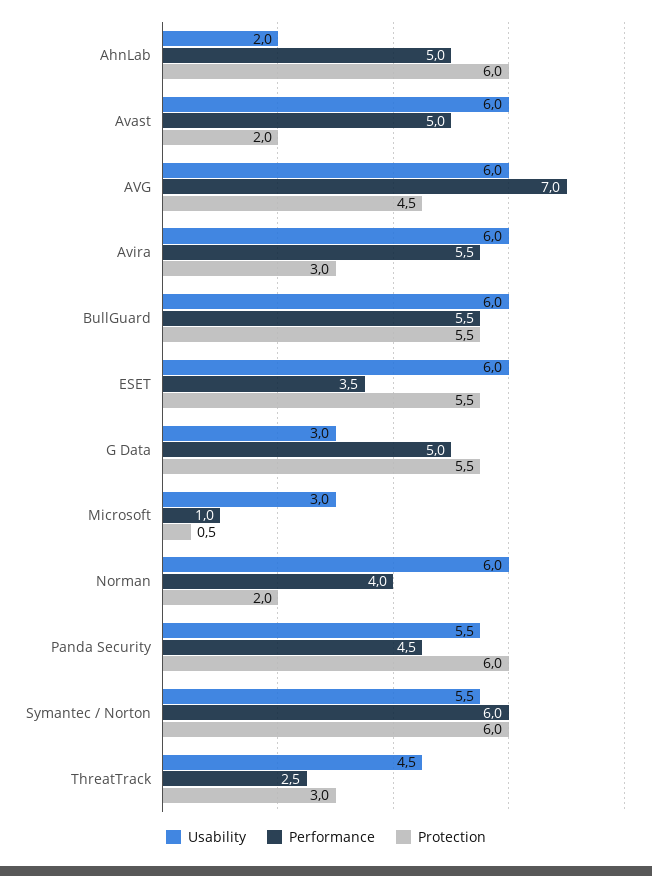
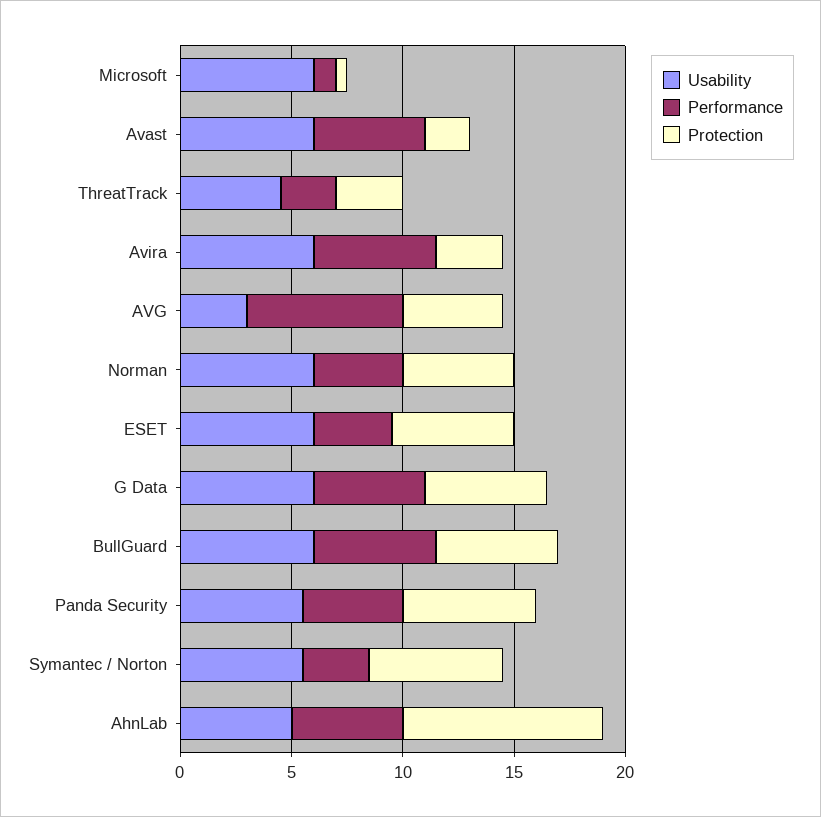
Usability, AhnLab: 2 -> 5
Protection, AhnLab: 6 -> 9
Usability, AVG: 6 -> 3
Usability, G Data: 3 -> 6
Usability, Microsoft: 3 -> 6
Protection, Norman: 2 -> 5
Performance, Symantec / Norton: 6 -> 3

